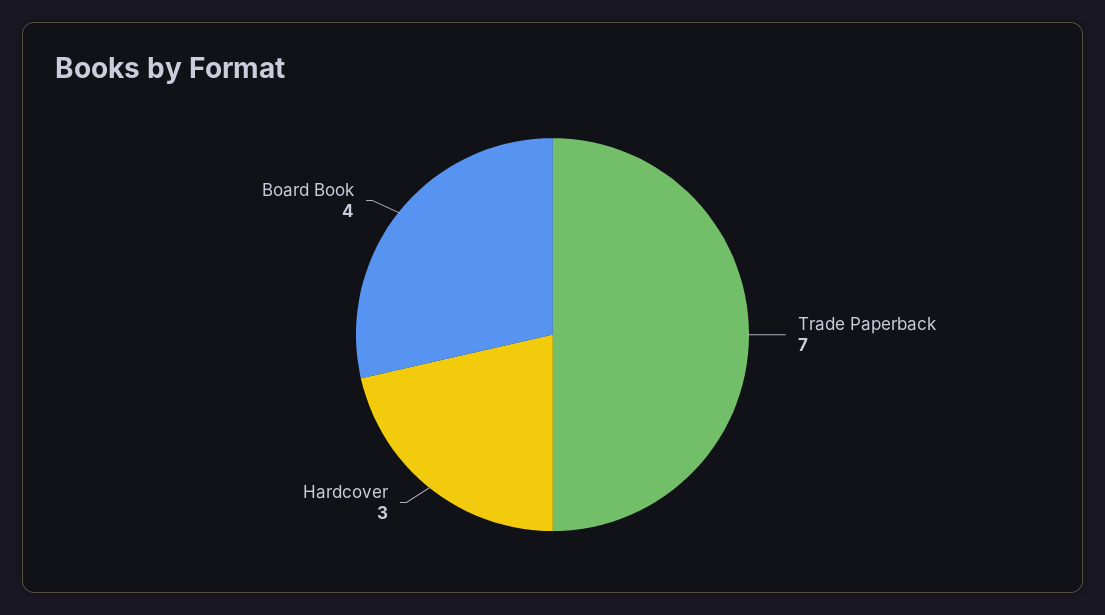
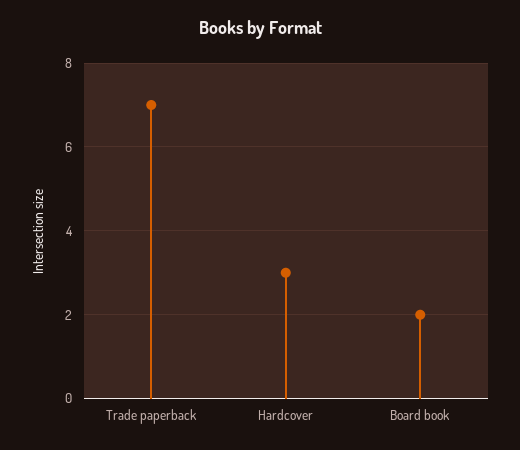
Board Book: 4 -> 2

